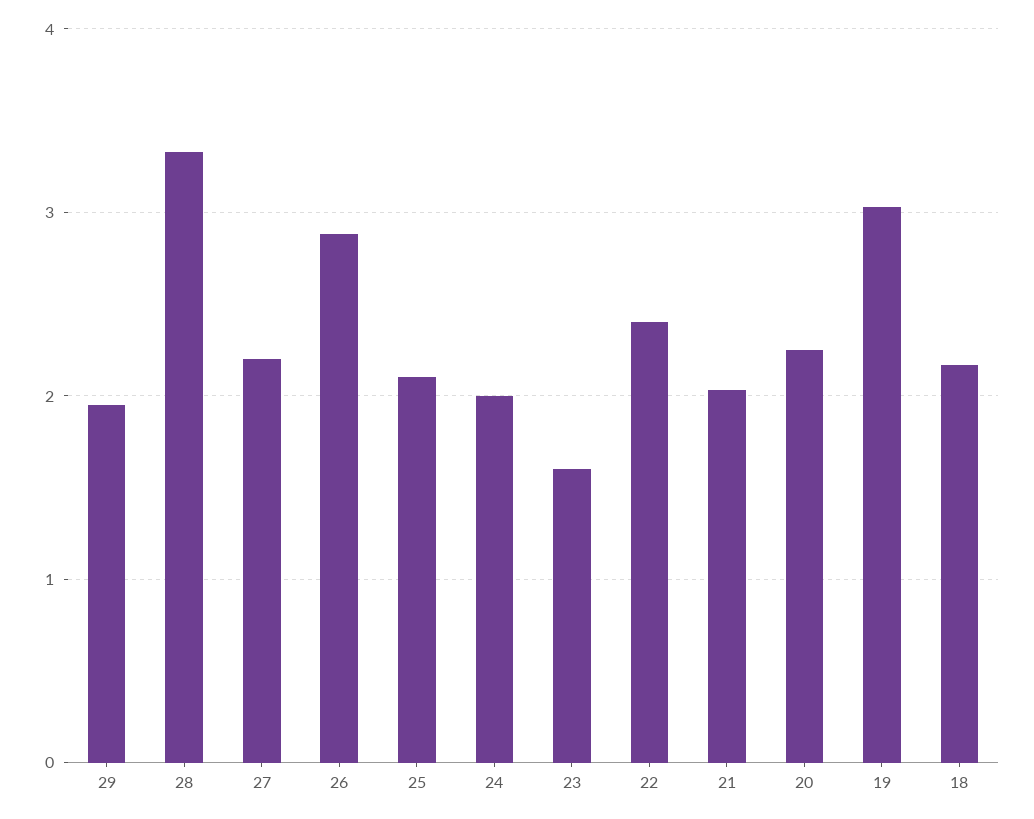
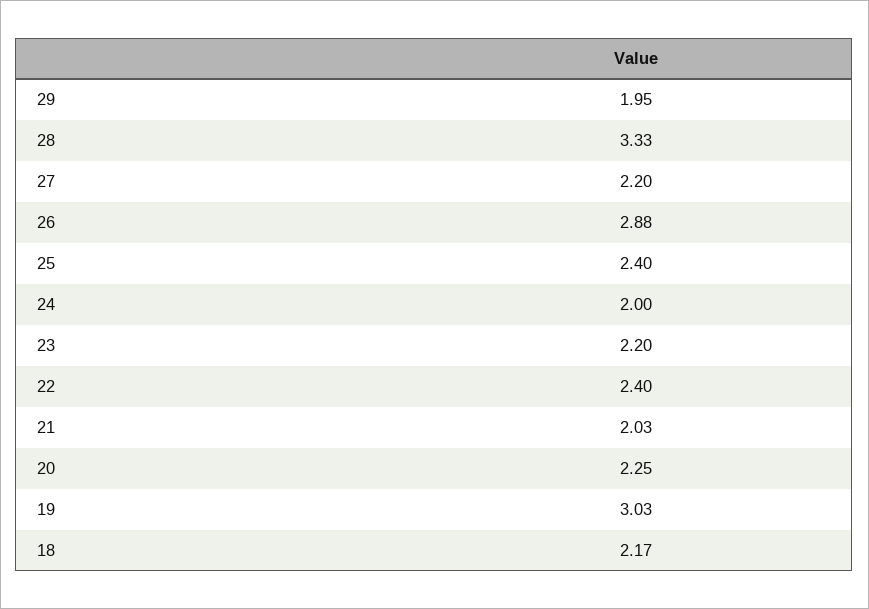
25: 2.1 -> 2.4
23: 1.6 -> 2.2

